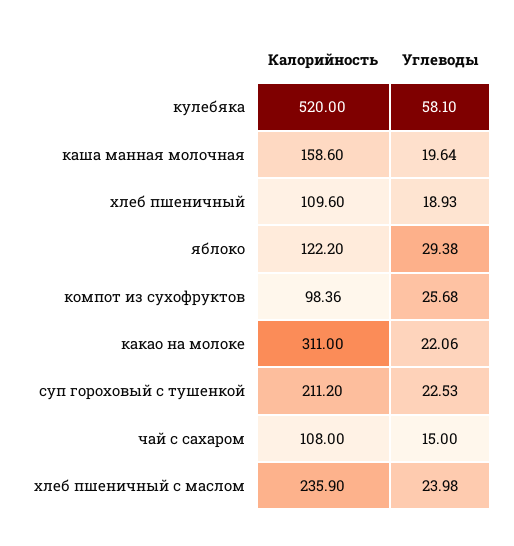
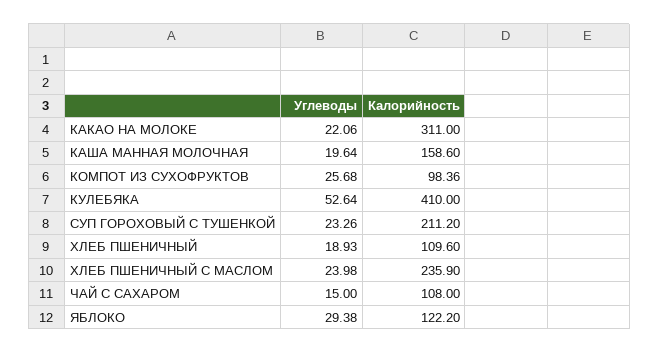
Калорийность, кулебяка: 520 -> 410
Углеводы, кулебяка: 58.1 -> 52.64
Углеводы, суп гороховый с тушенкой: 22.53 -> 23.26

